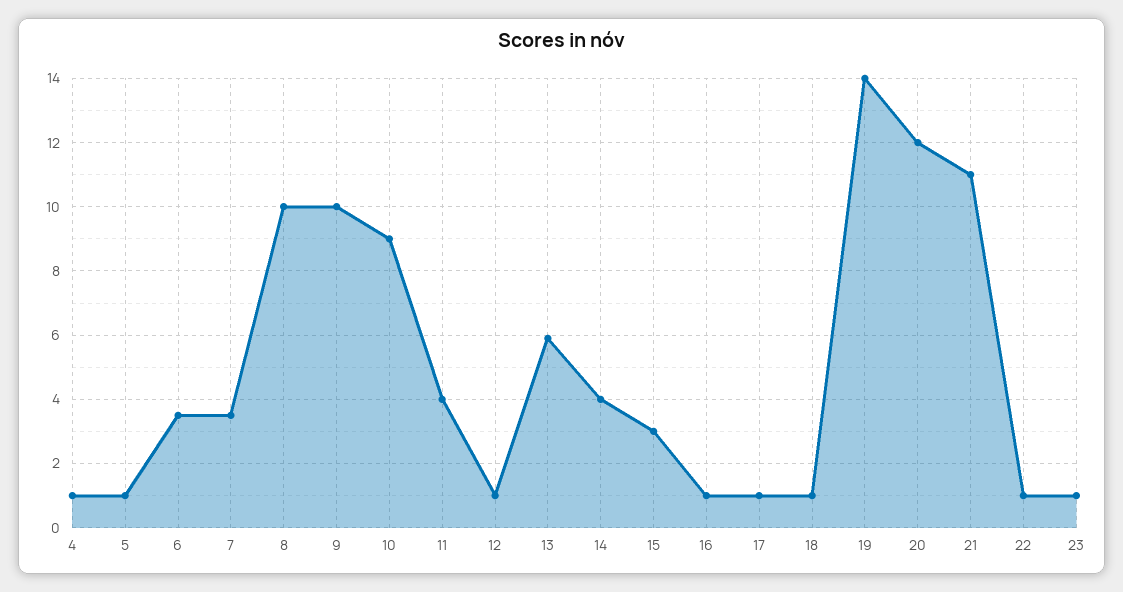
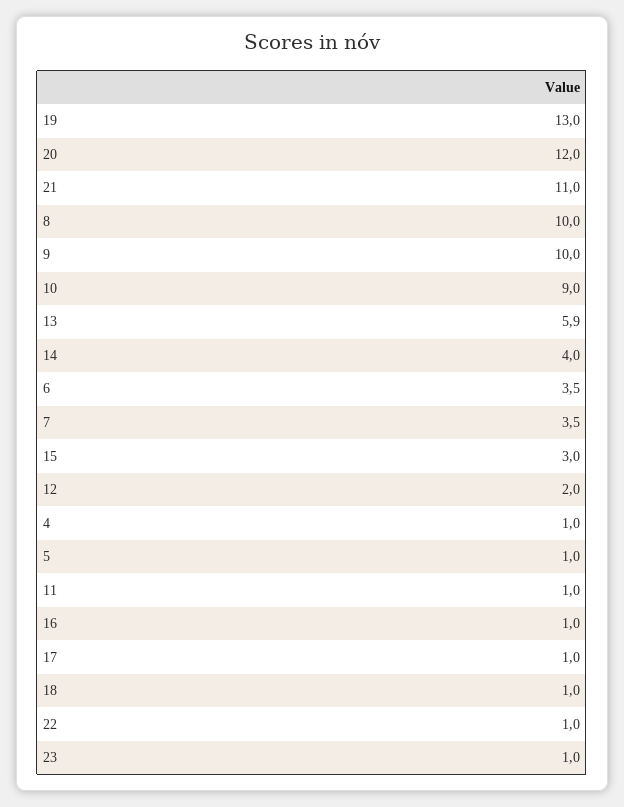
11: 4 -> 1
12: 1 -> 2
19: 14 -> 13

